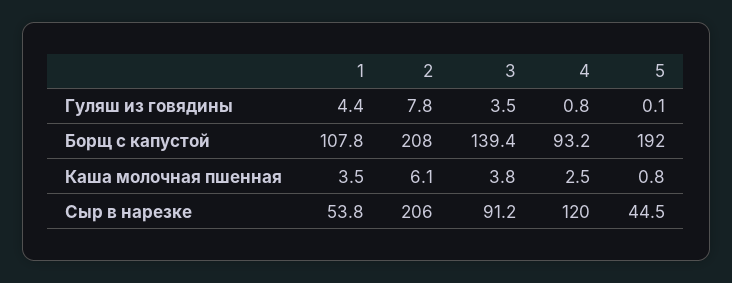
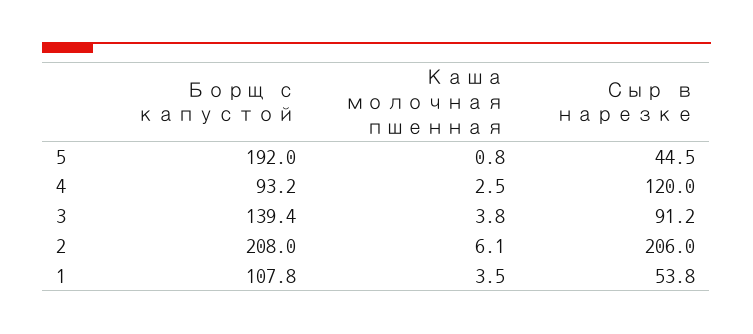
1, Гуляш из говядины: 4.4 -> none
2, Гуляш из говядины: 7.8 -> none
3, Гуляш из говядины: 3.5 -> none
4, Гуляш из говядины: 0.8 -> none
5, Гуляш из говядины: 0.1 -> none

